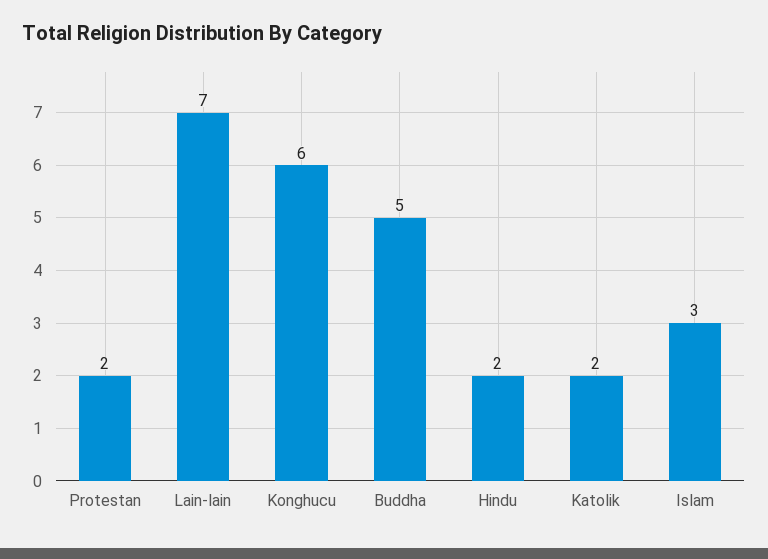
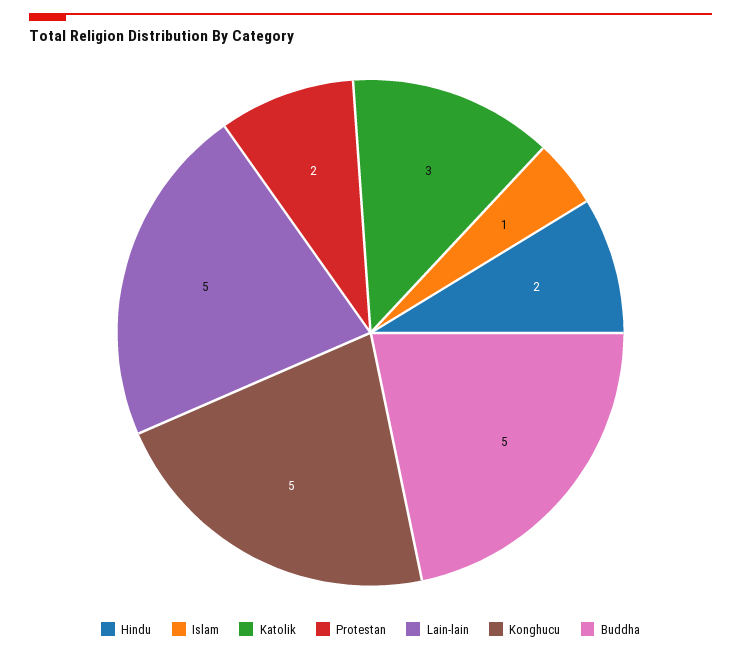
Lain-lain: 7 -> 5
Konghucu: 6 -> 5
Katolik: 2 -> 3
Islam: 3 -> 1

